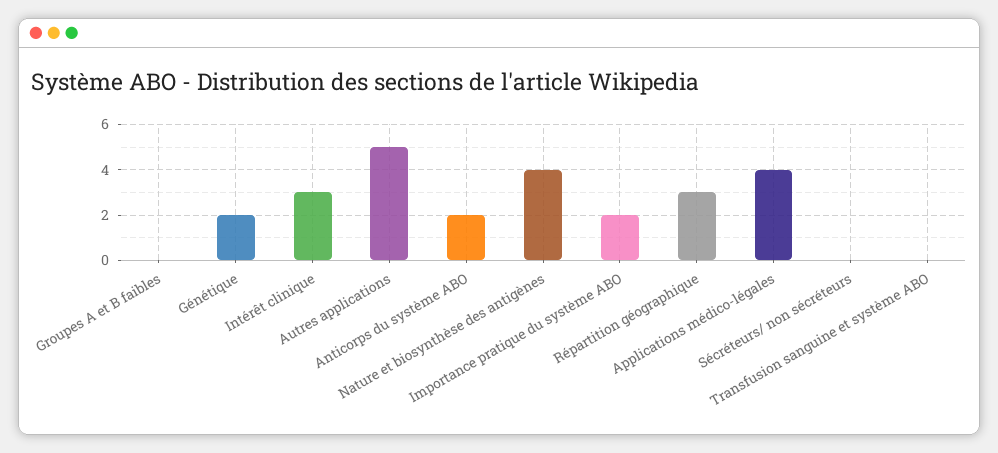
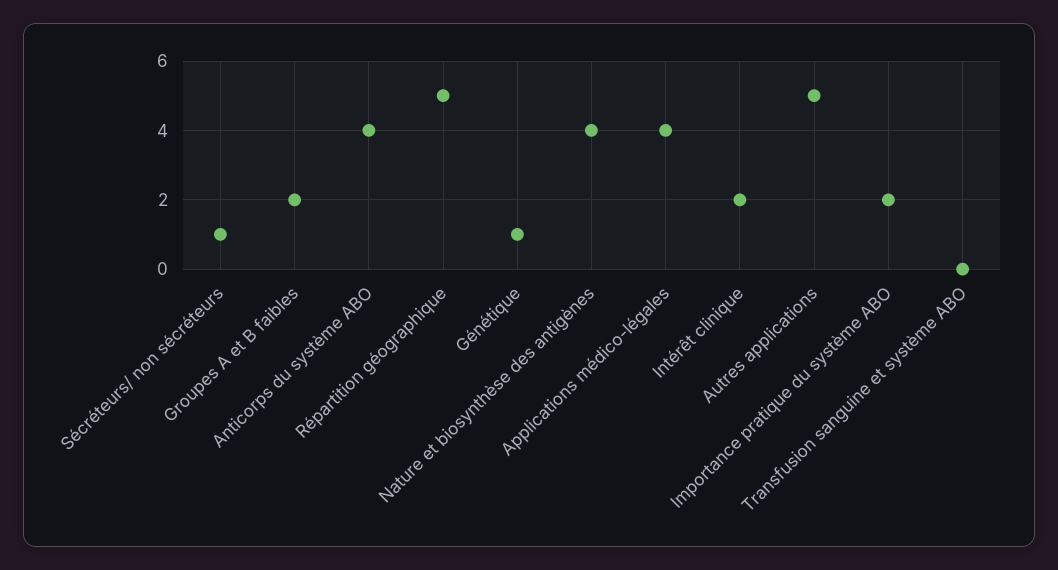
Groupes A et B faibles: 0 -> 2
Génétique: 2 -> 1
Intérêt clinique: 3 -> 2
Anticorps du système ABO: 2 -> 4
Répartition géographique: 3 -> 5
Sécréteurs/ non sécréteurs: 0 -> 1

